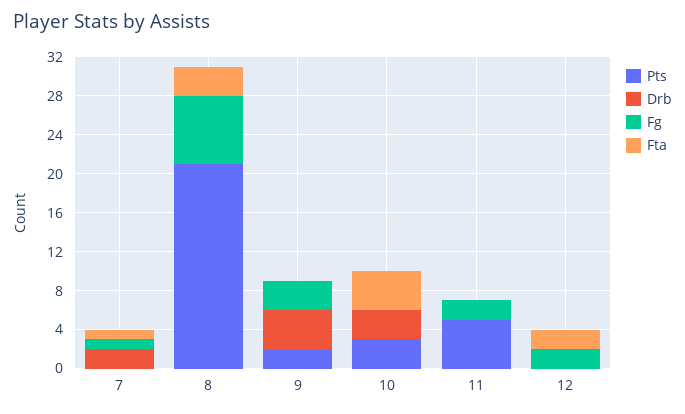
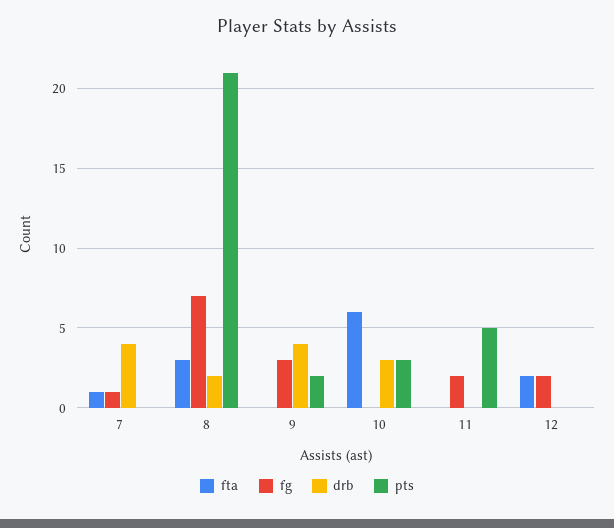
Drb, 7: 2 -> 4
Drb, 8: 0 -> 2
Fta, 10: 4 -> 6

